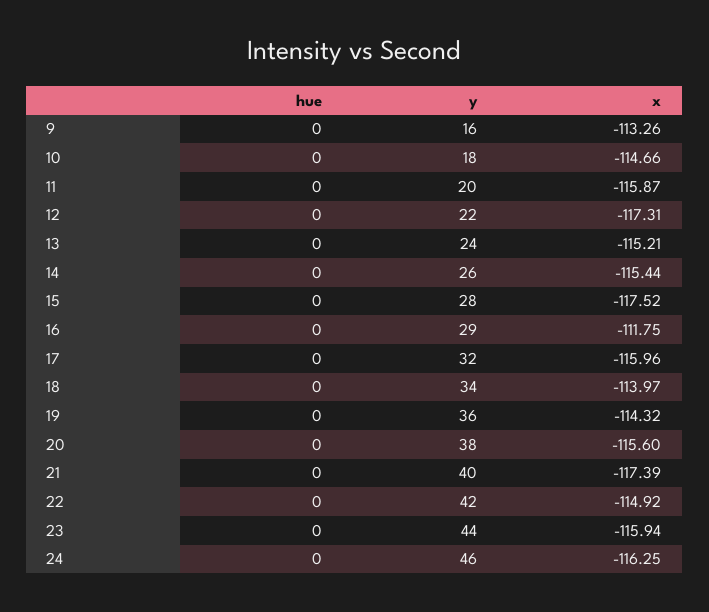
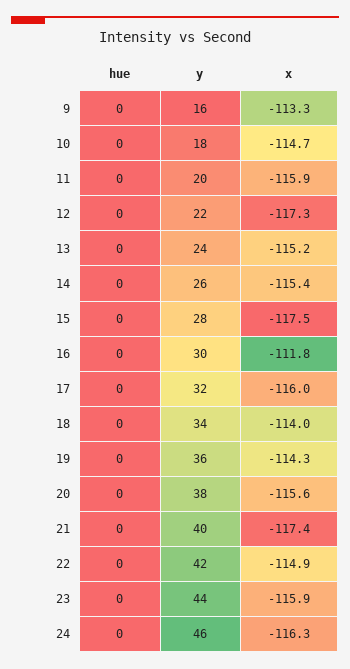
y, 16: 29 -> 30

